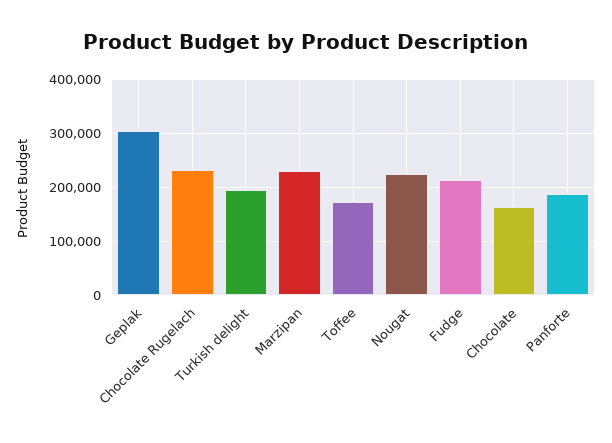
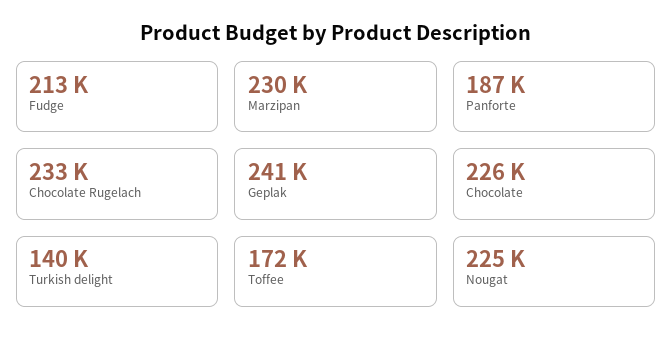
Geplak: 300000 -> 241000
Turkish delight: 200000 -> 140000
Chocolate: 160000 -> 226000

